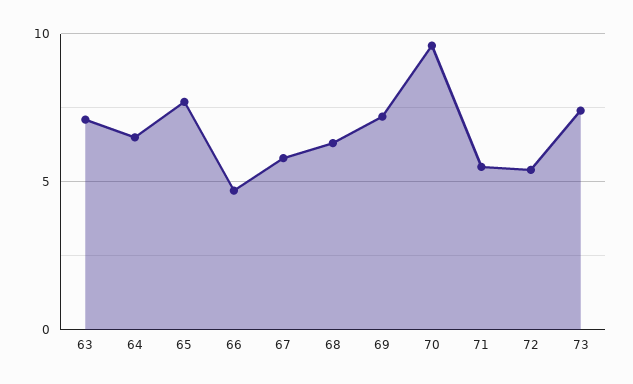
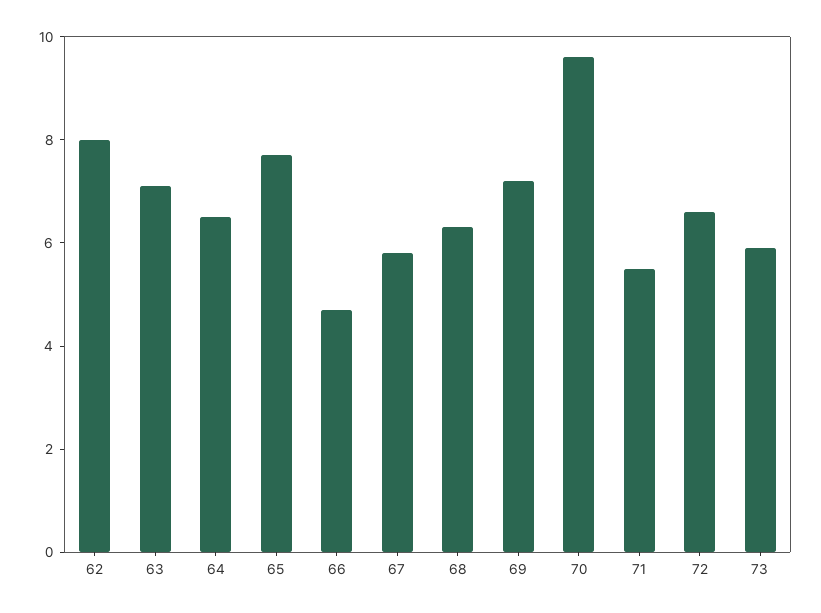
72: 5.5 -> 6.5
73: 7.5 -> 6
62: none -> 8

